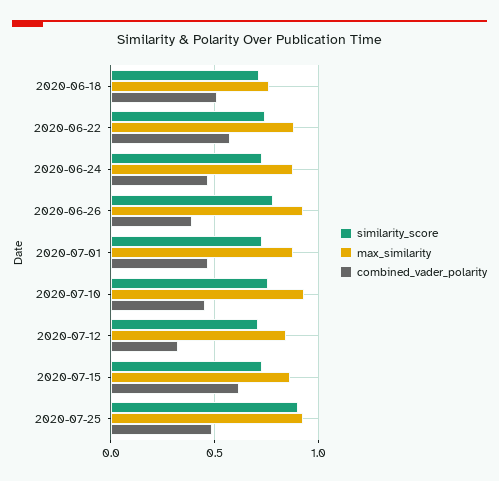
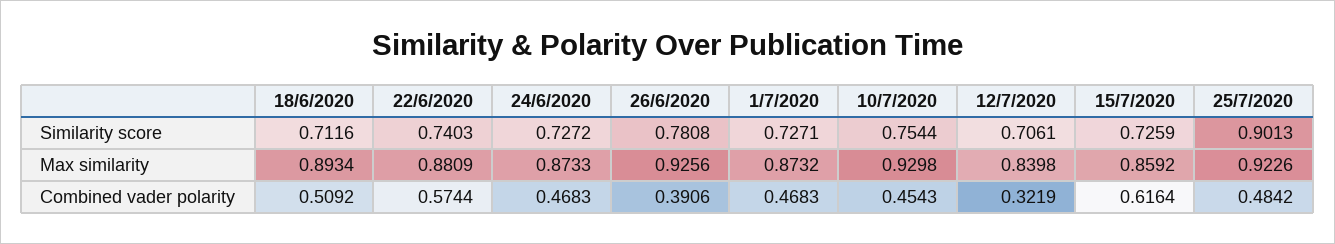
max_similarity, 2020-06-18: 0.75 -> 0.8934

